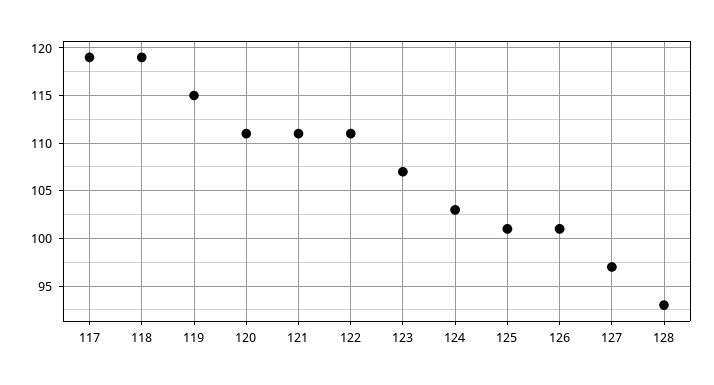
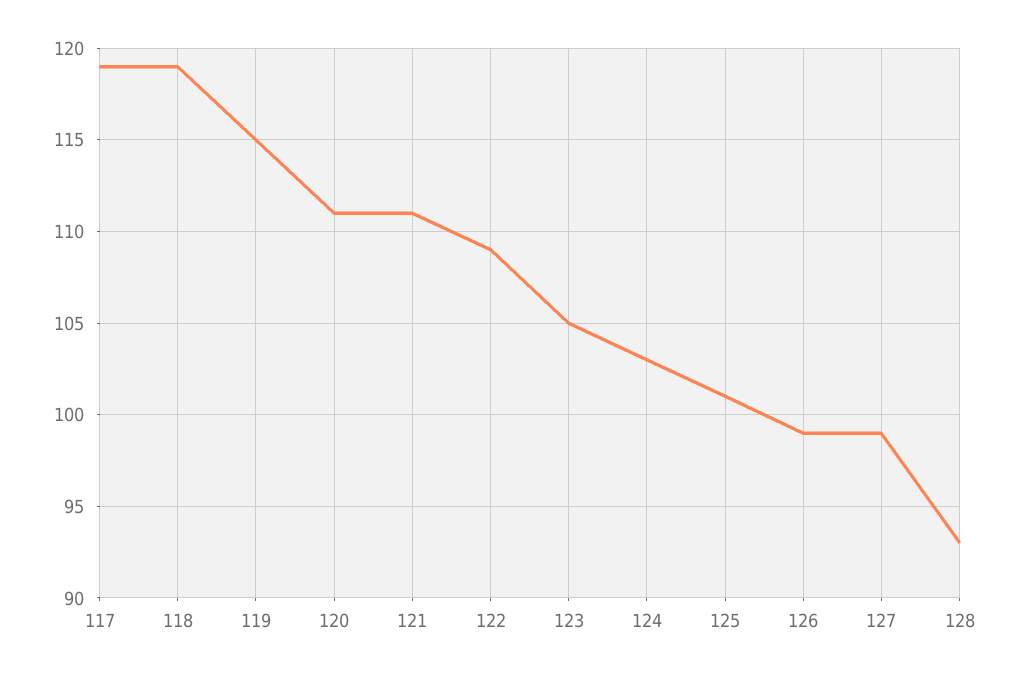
122: 111 -> 109
123: 107 -> 105
126: 101 -> 99
127: 97 -> 99

